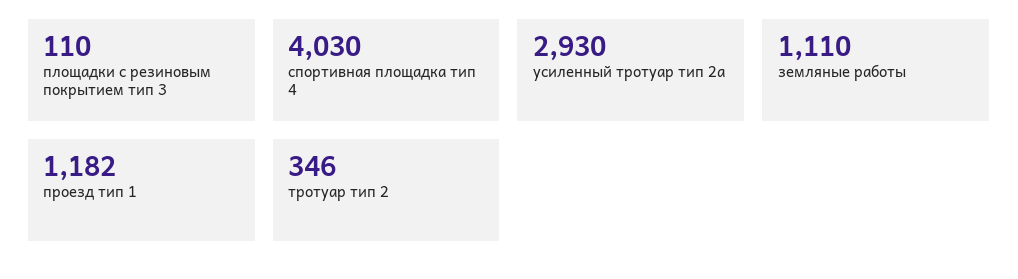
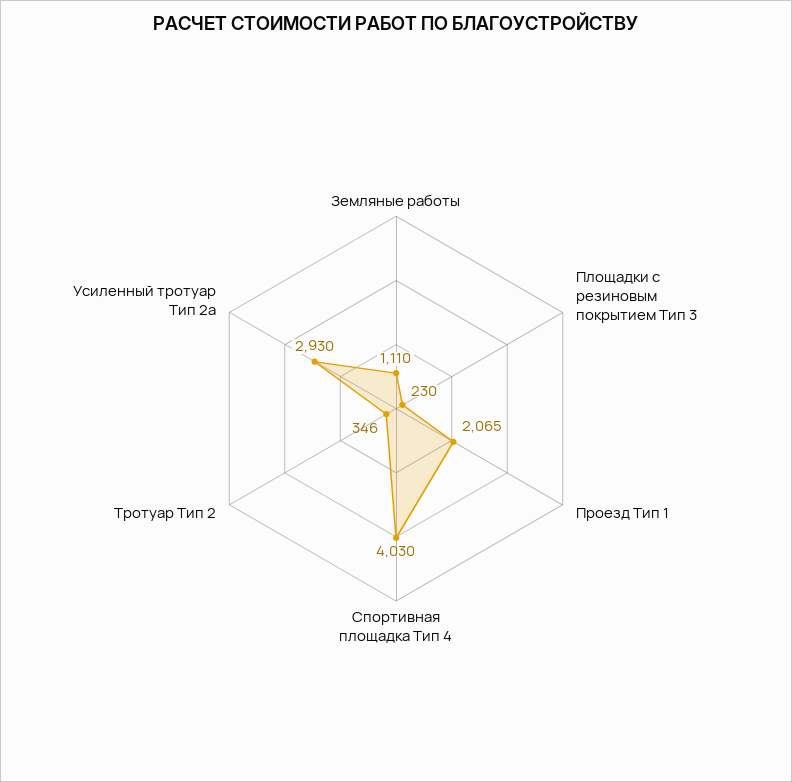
площадки с резиновым покрытием тип 3: 110 -> 230
проезд тип 1: 1182 -> 2065

